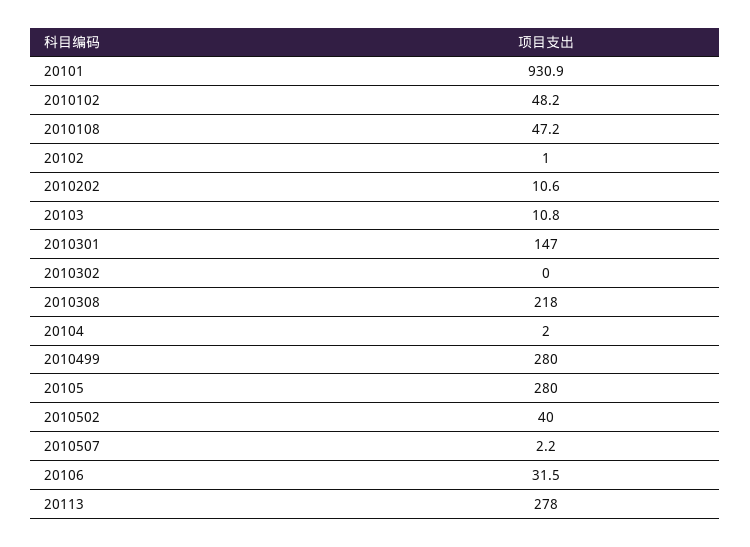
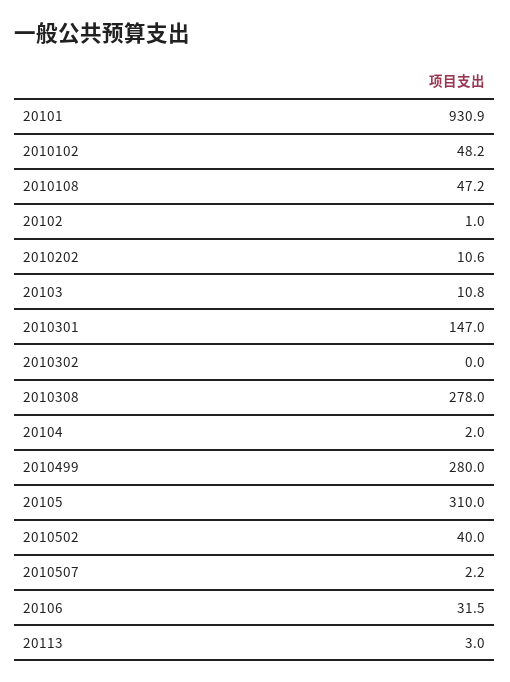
2010308: 218 -> 278
20105: 280 -> 310
20113: 278 -> 3

